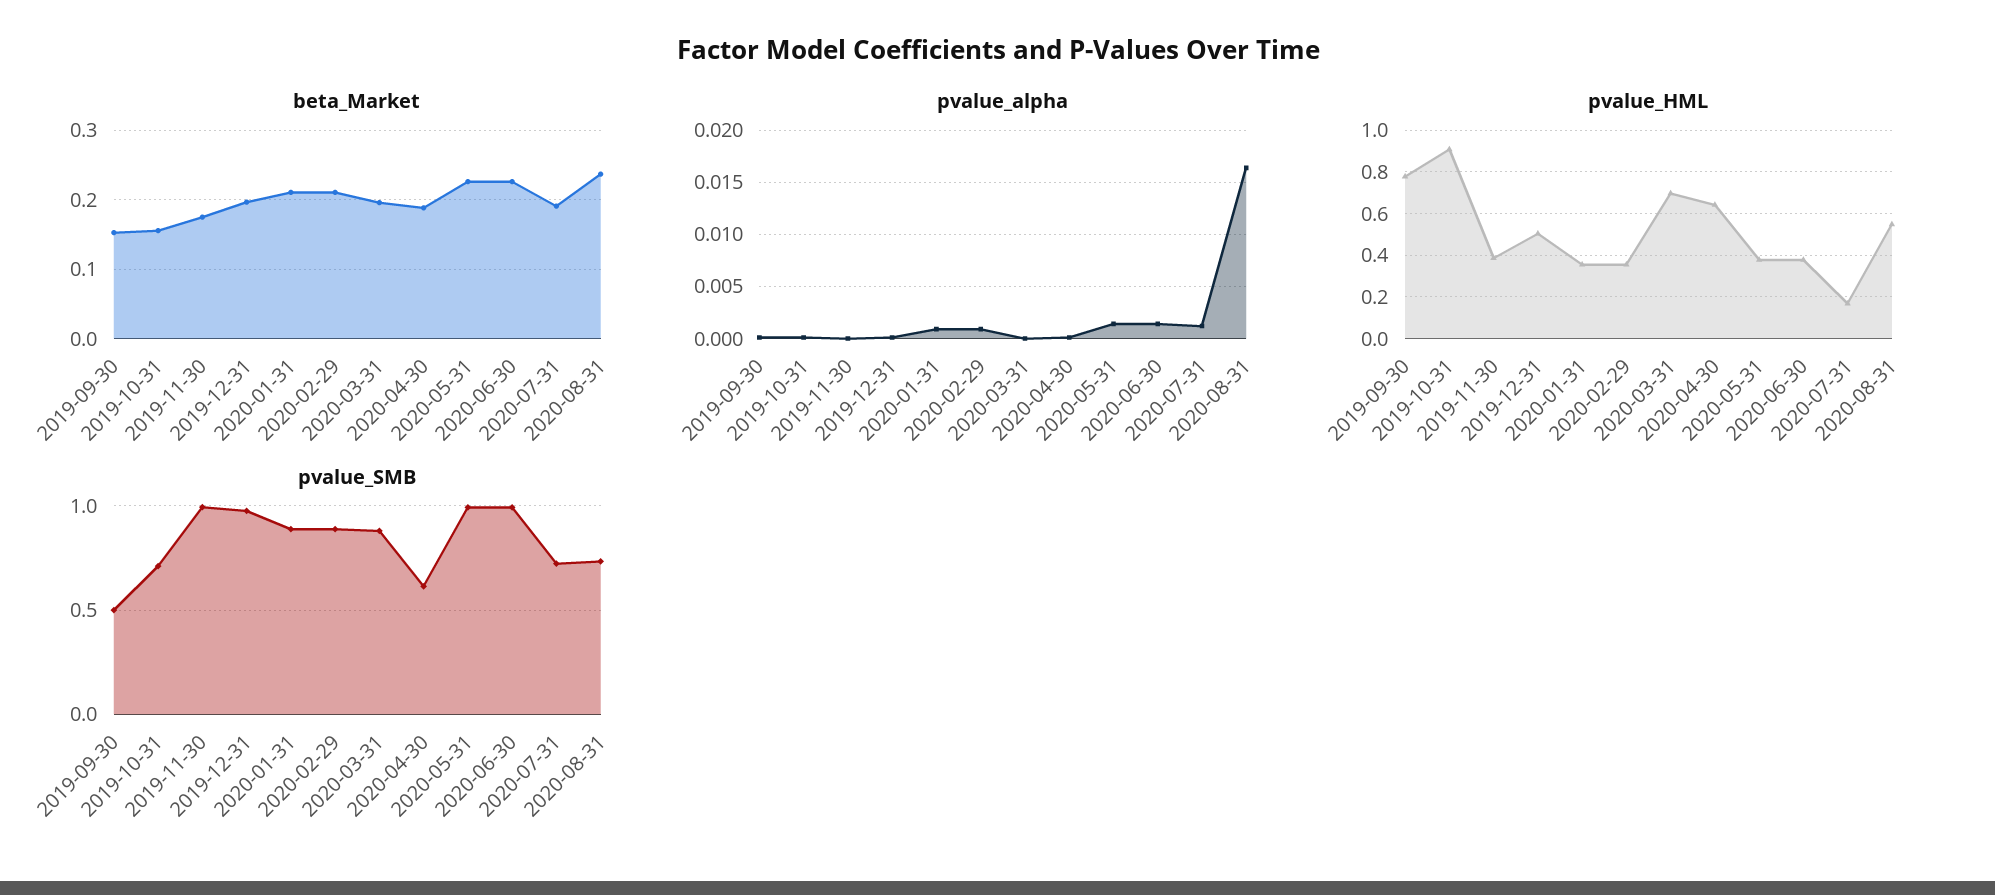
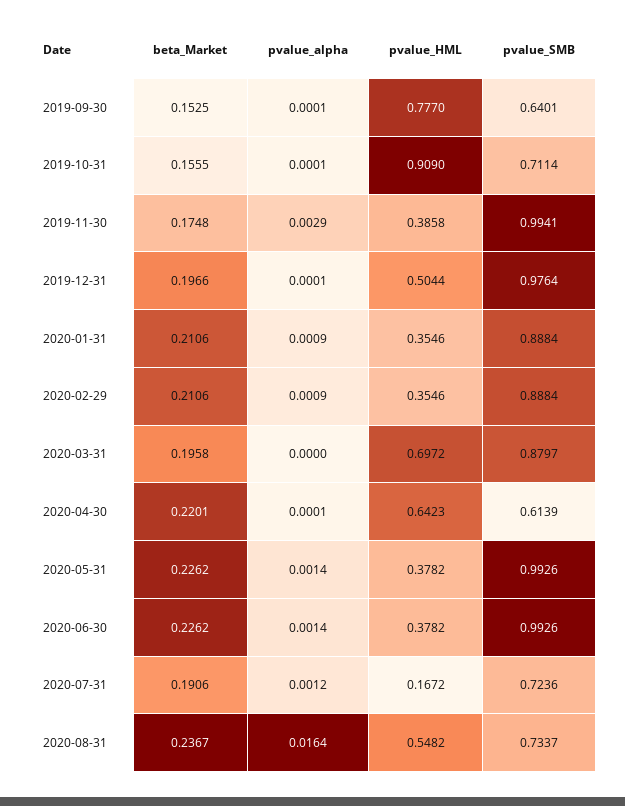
beta_Market, 2020-04-30: 0.19 -> 0.2201
pvalue_alpha, 2019-11-30: 0 -> 0.0029
pvalue_SMB, 2019-09-30: 0.5 -> 0.6401

